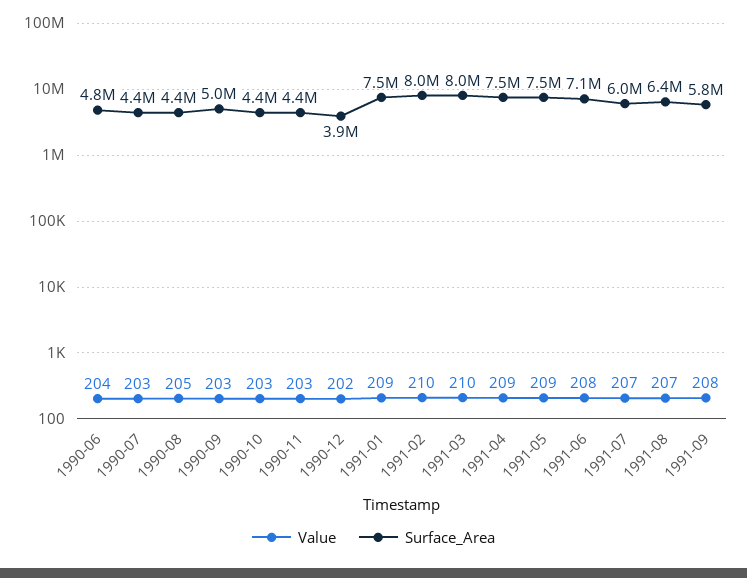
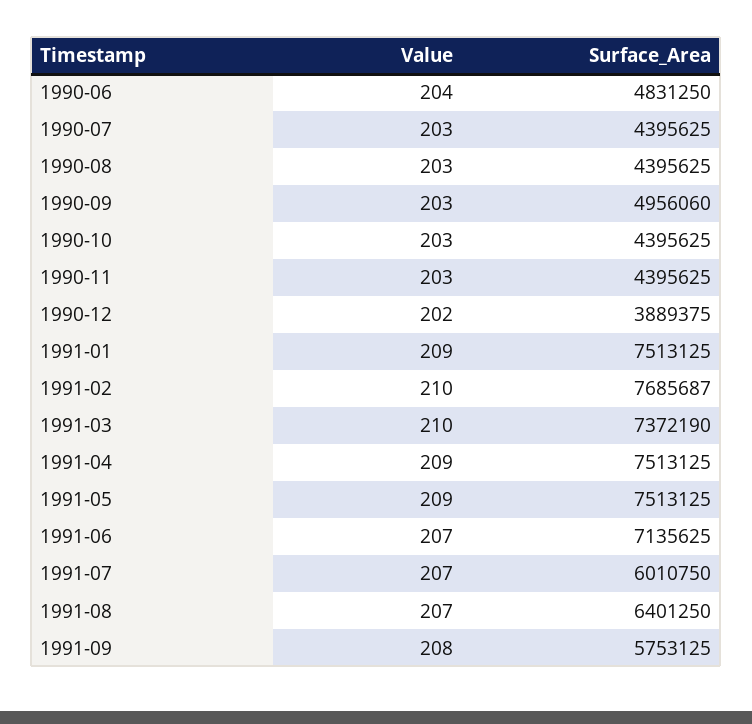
Value, 1990-08: 205 -> 203
Surface_Area, 1991-02: 8000000 -> 7685687
Surface_Area, 1991-03: 8000000 -> 7372190
Value, 1991-06: 208 -> 207

